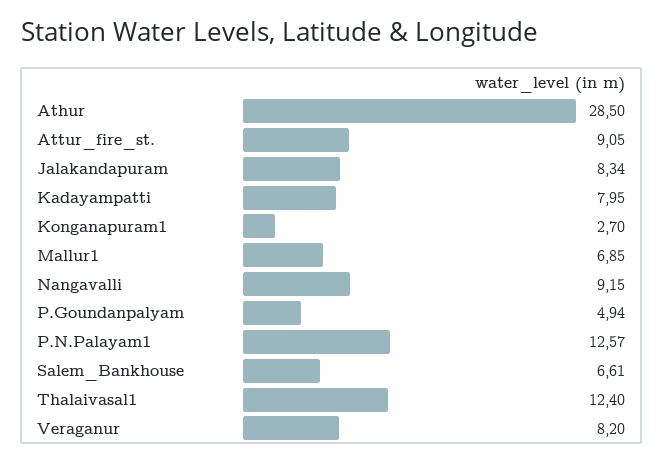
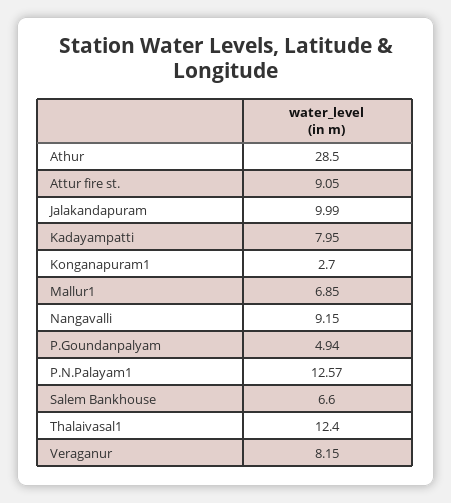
Jalakandapuram: 8.34 -> 9.99
Salem_Bankhouse: 6.61 -> 6.6
Veraganur: 8.2 -> 8.15

